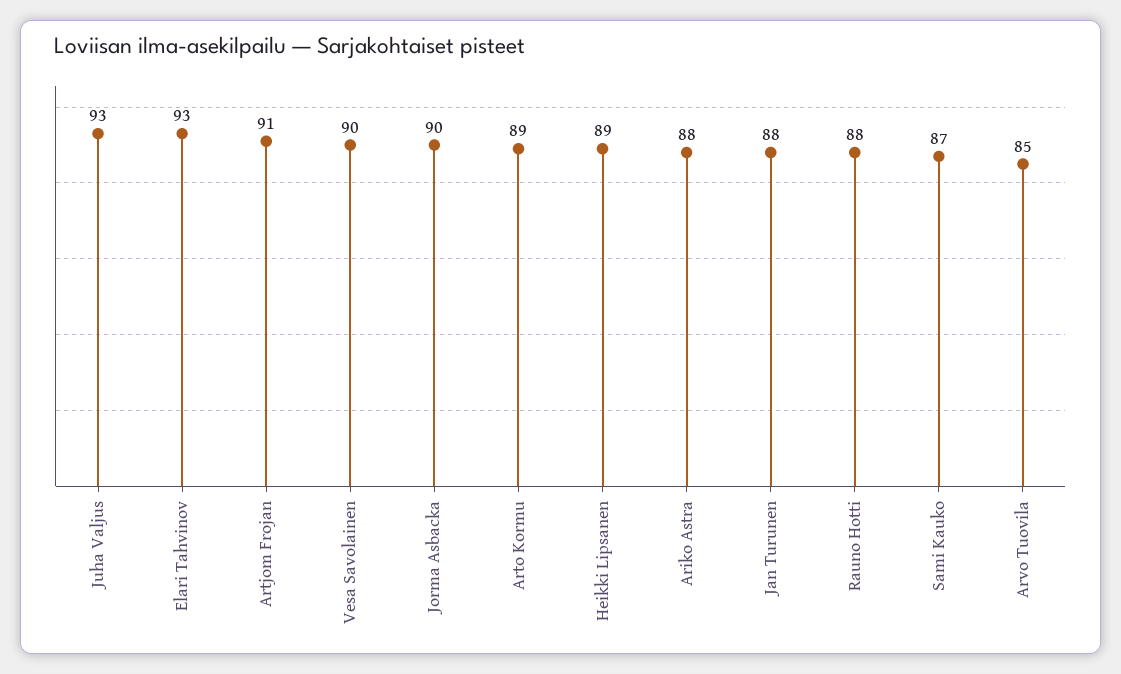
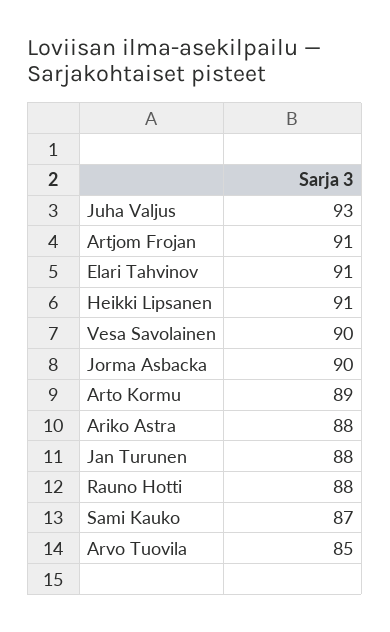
Elari Tahvinov: 93 -> 91
Heikki Lipsanen: 89 -> 91

